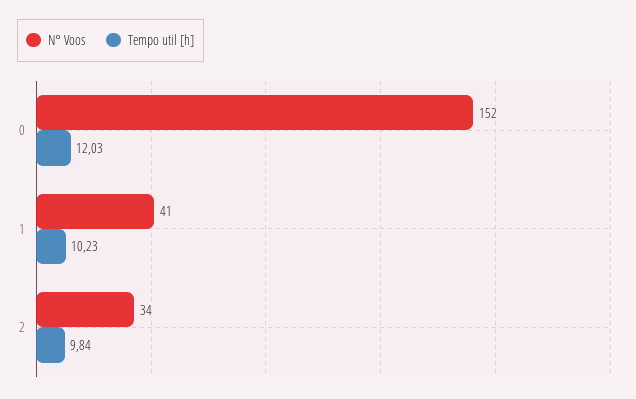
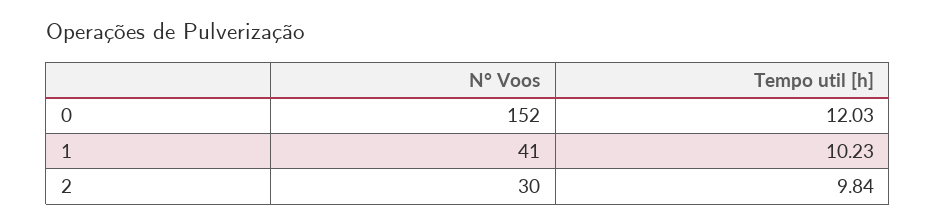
N° Voos, 2: 34 -> 30

